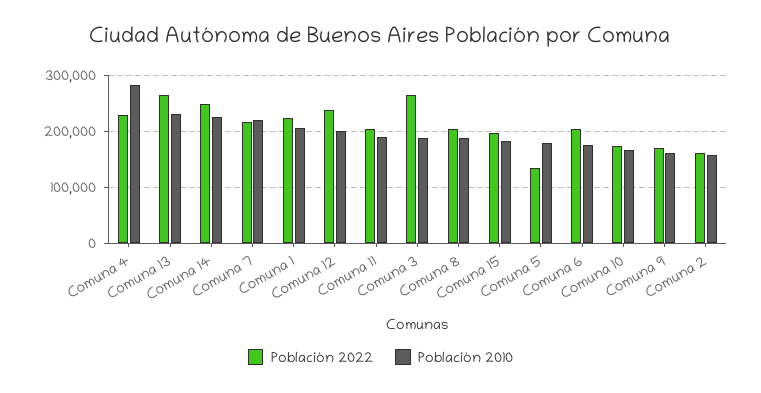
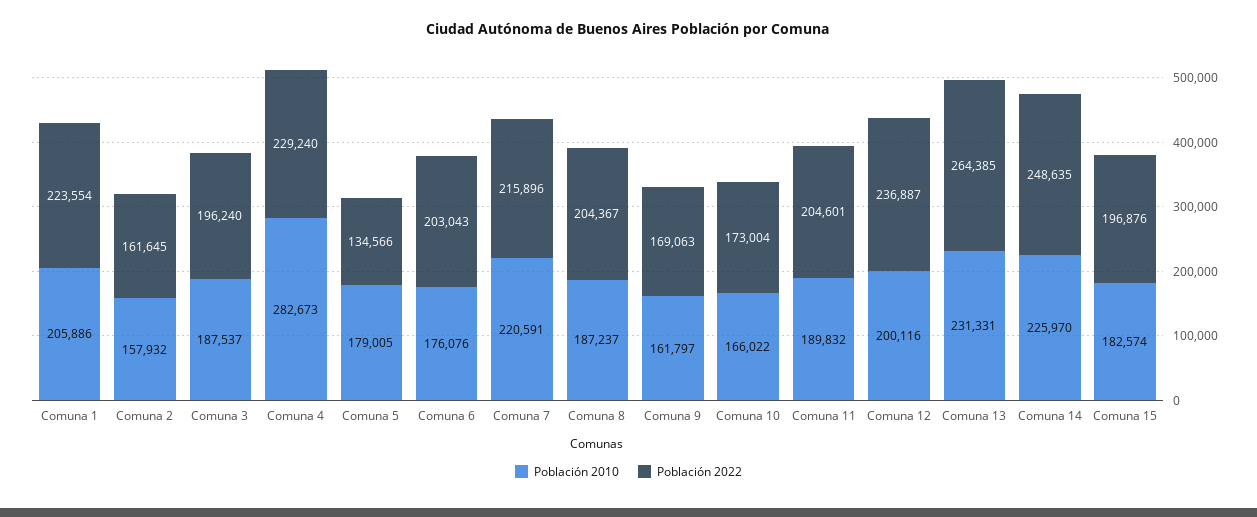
Población 2022, Comuna 3: 260000 -> 196240

